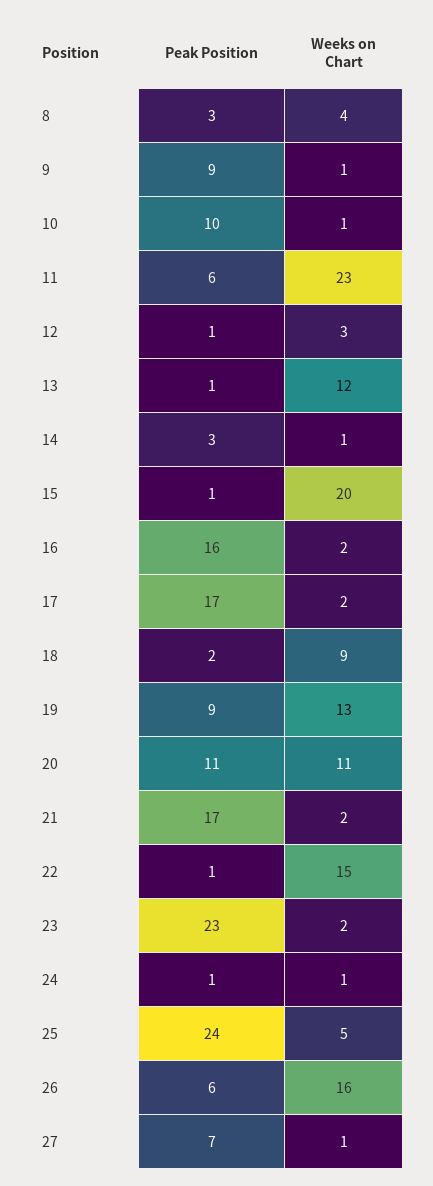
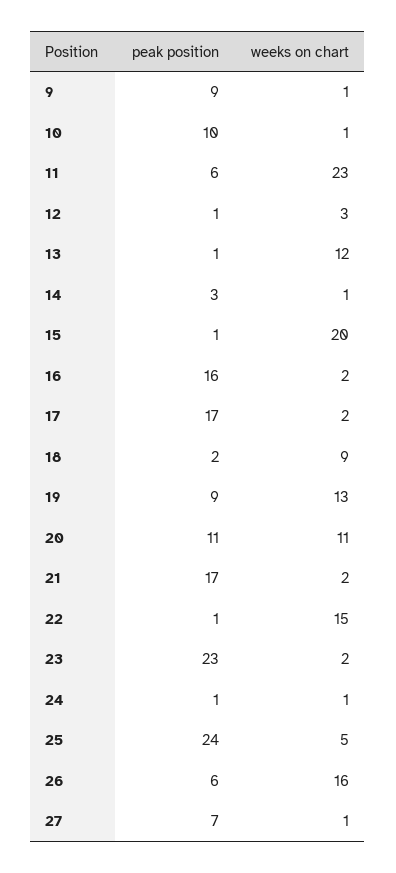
Peak Position, 8: 3 -> none
Weeks on Chart, 8: 4 -> none

